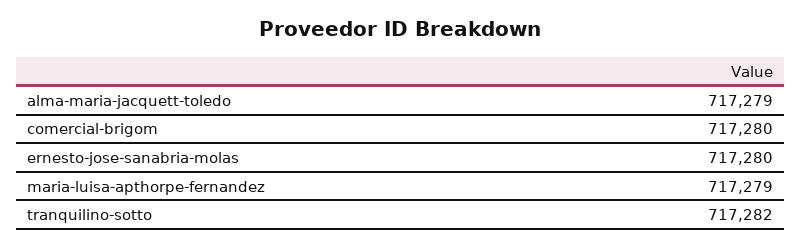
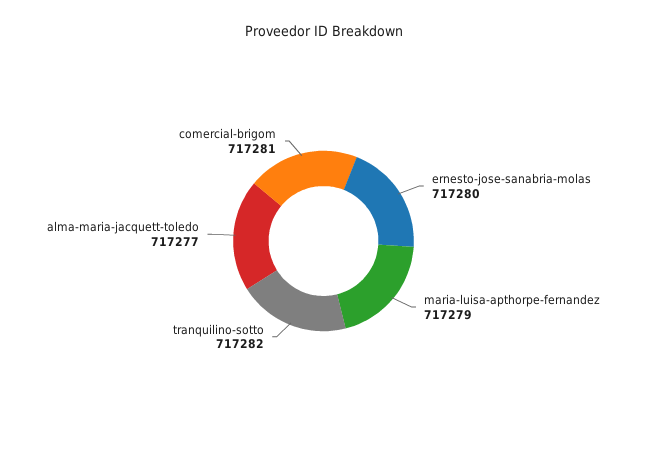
alma-maria-jacquett-toledo: 717279 -> 717277
comercial-brigom: 717280 -> 717281

